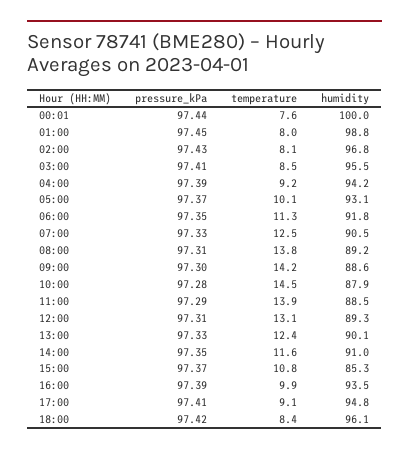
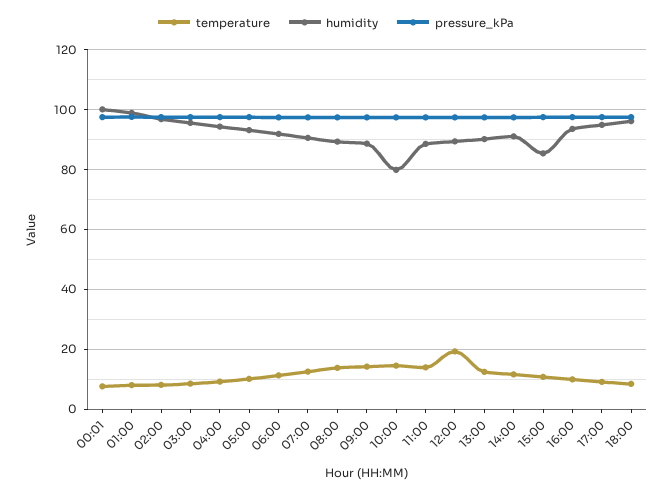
humidity, 10:00: 87.9 -> 80
temperature, 12:00: 13.1 -> 20

